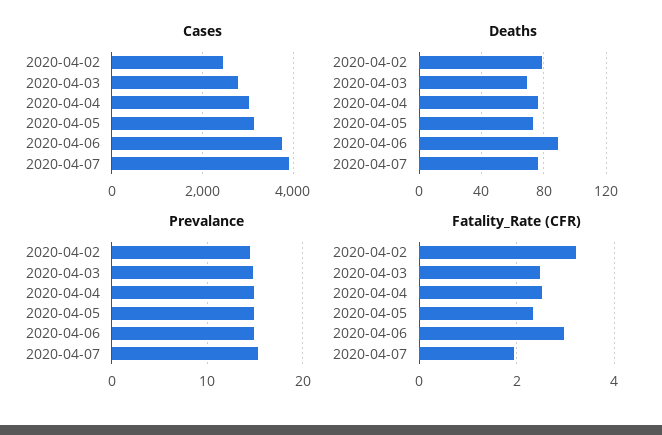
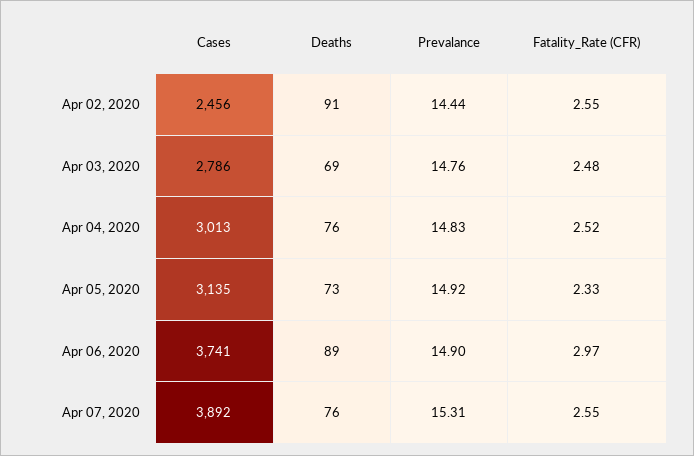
Deaths, 2020-04-02: 80 -> 91
Fatality_Rate (CFR), 2020-04-02: 3.2 -> 2.55
Fatality_Rate (CFR), 2020-04-07: 2 -> 2.55

